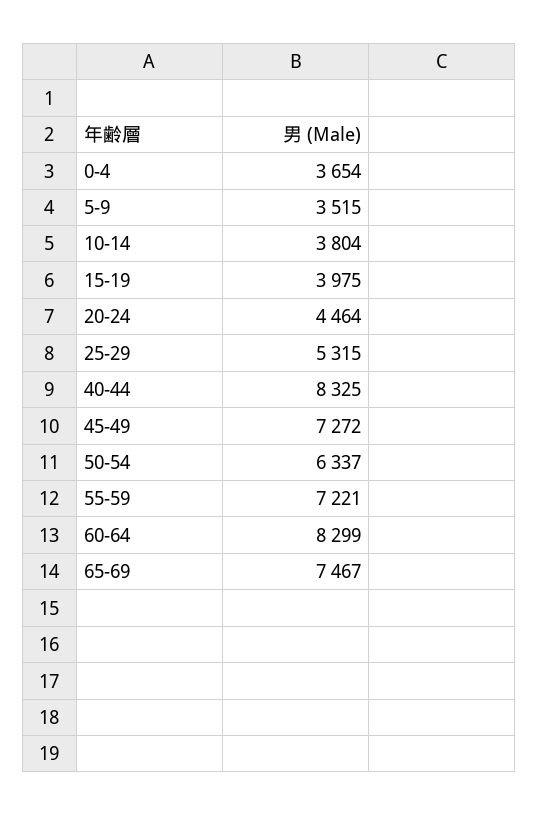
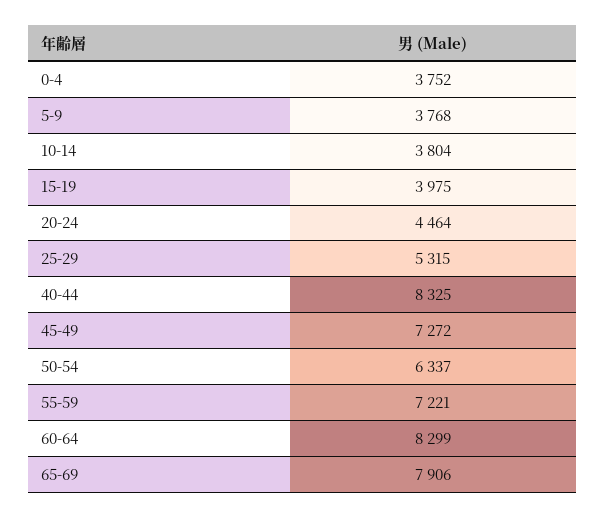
0-4: 3654 -> 3752
5-9: 3515 -> 3768
65-69: 7467 -> 7906

